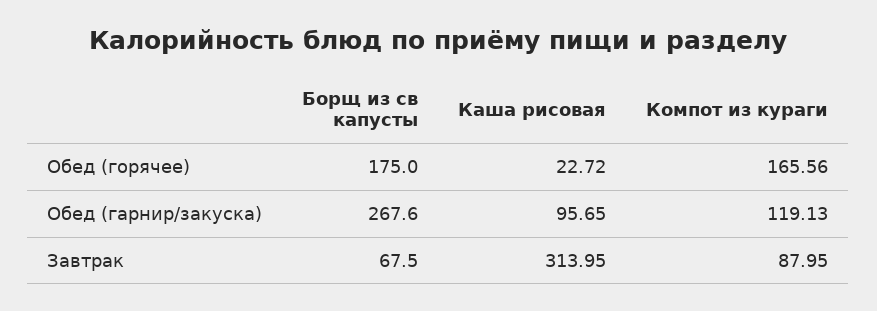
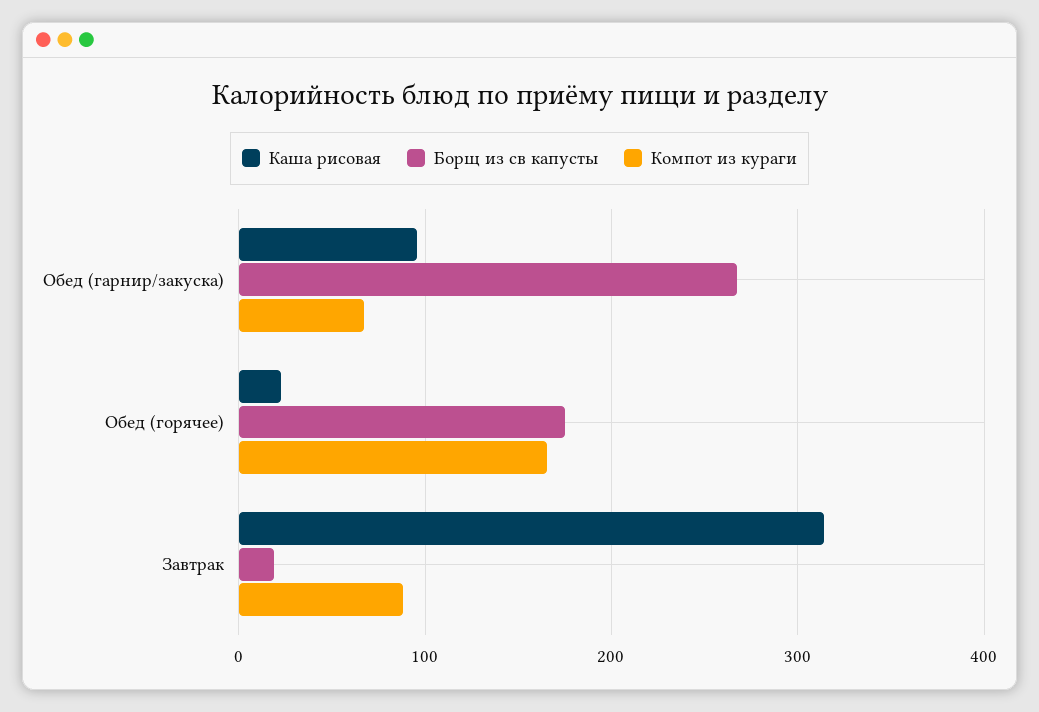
Компот из кураги, Обед (гарнир/закуска): 119.13 -> 70
Борщ из св капусты, Завтрак: 67.5 -> 20

